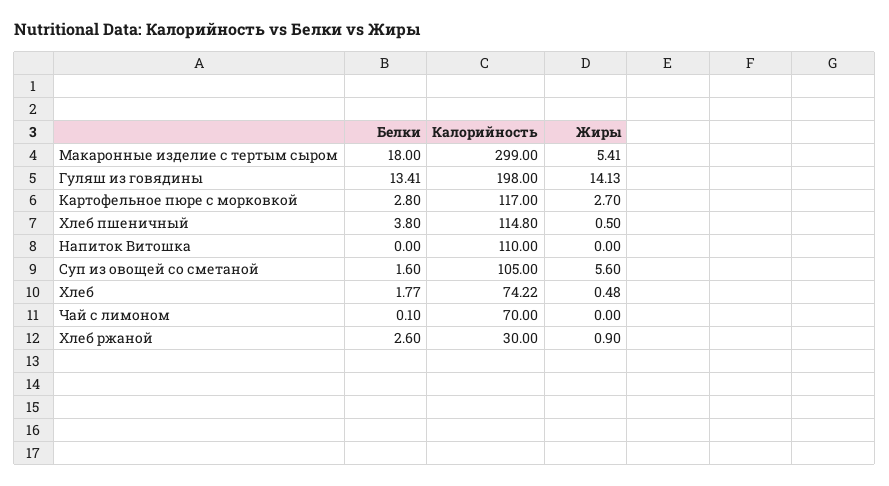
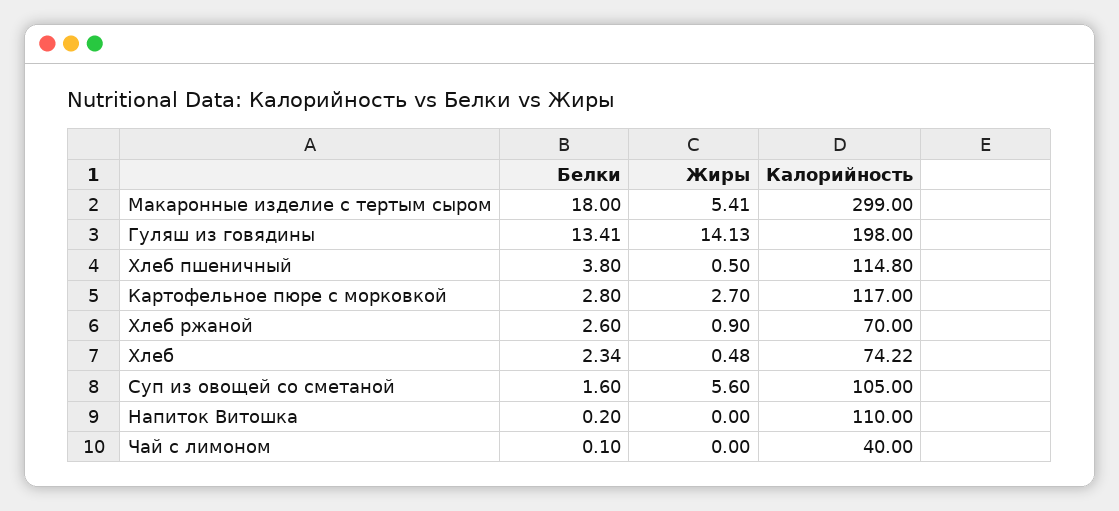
Белки, Напиток Витошка: 0 -> 0.2
Белки, Хлеб: 1.77 -> 2.34
Калорийность, Чай с лимоном: 70 -> 40
Калорийность, Хлеб ржаной: 30 -> 70

